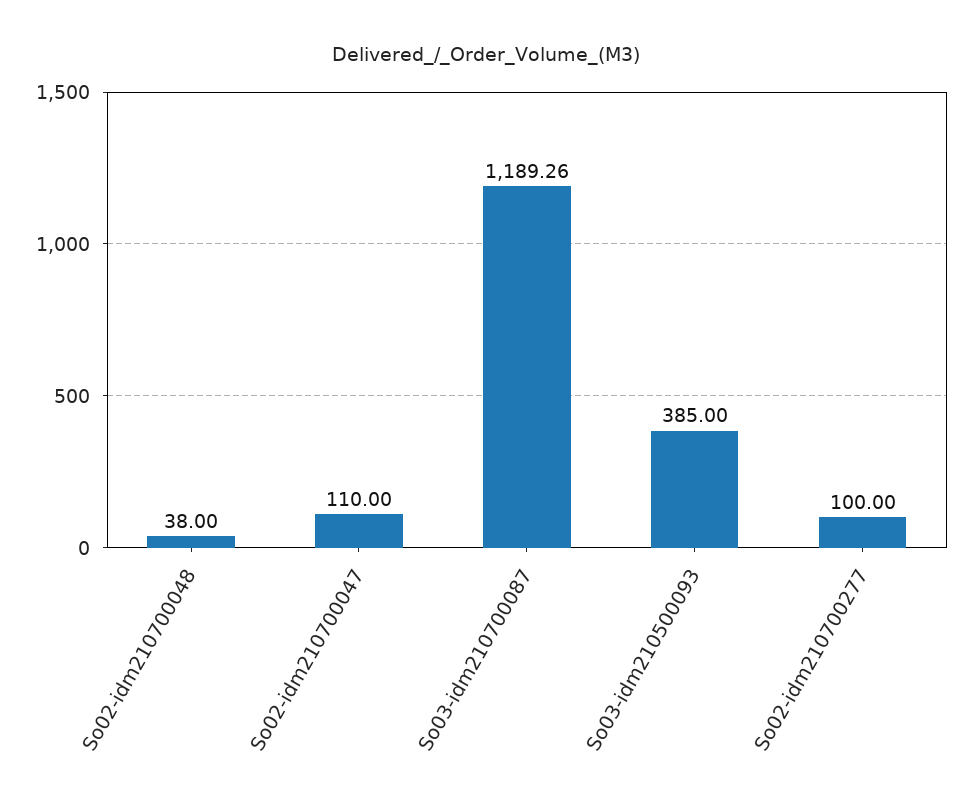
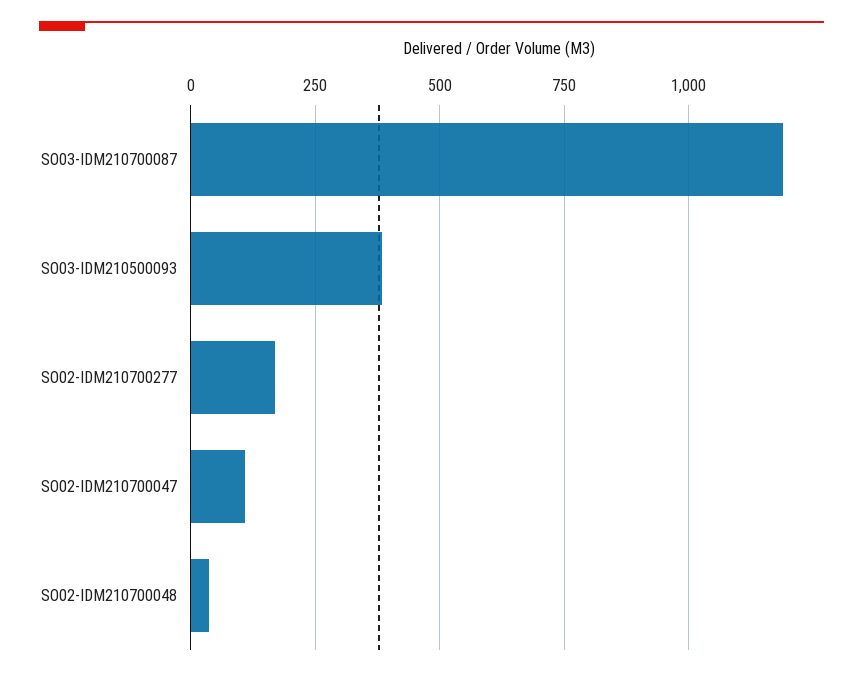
So02-idm210700277: 100 -> 175

